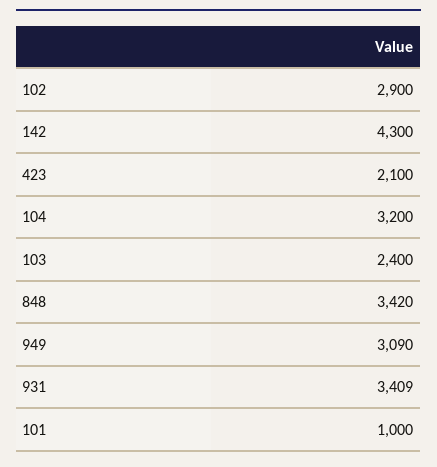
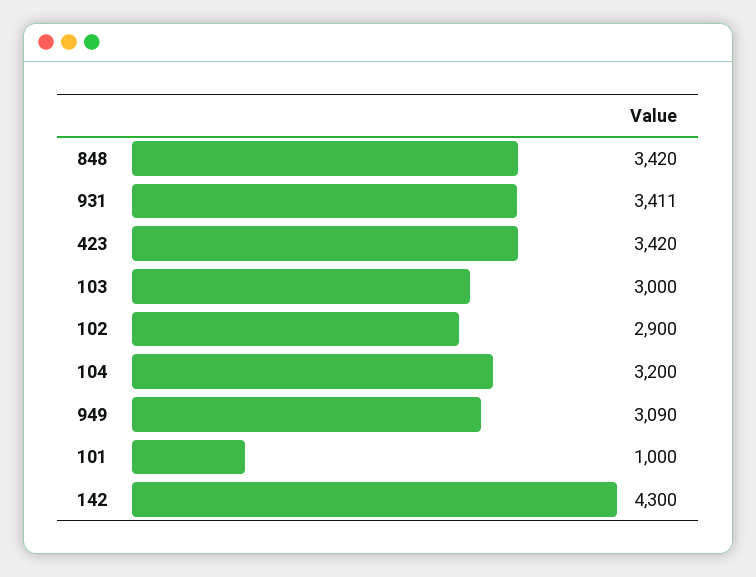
423: 2100 -> 3420
103: 2400 -> 3000
931: 3409 -> 3411

